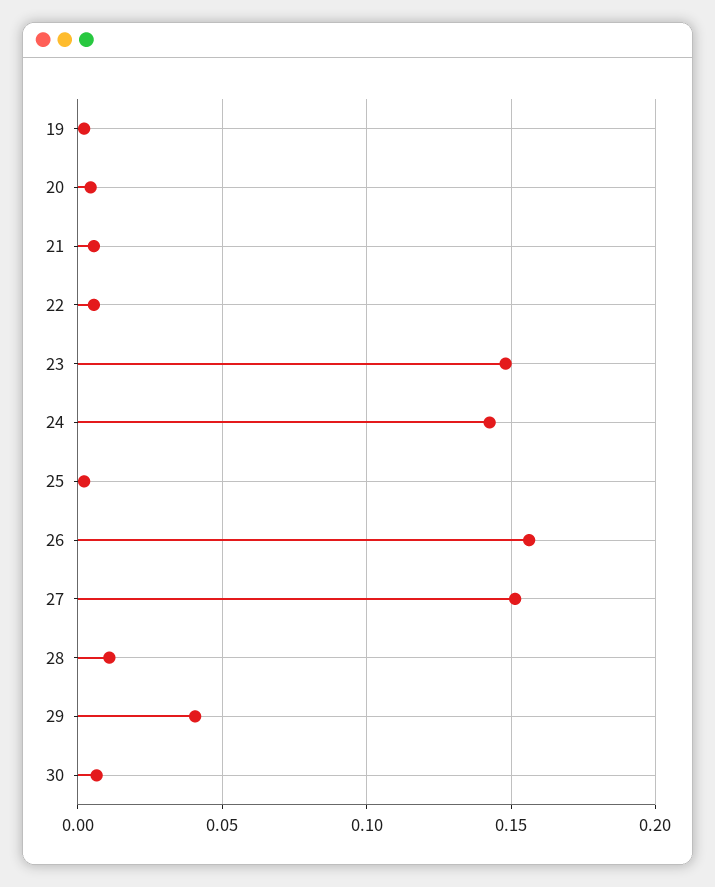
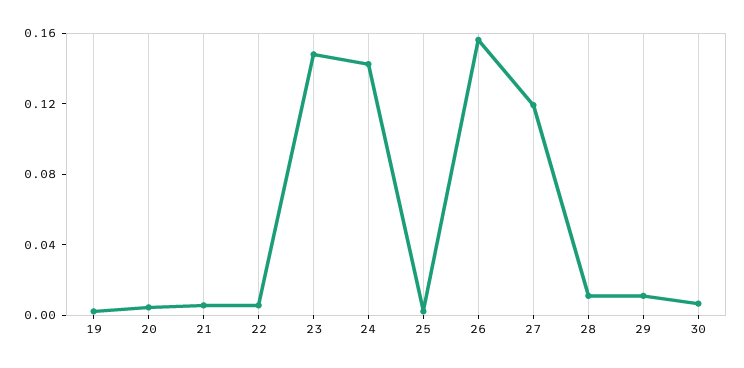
27: 0.15 -> 0.12
29: 0.04 -> 0.01

